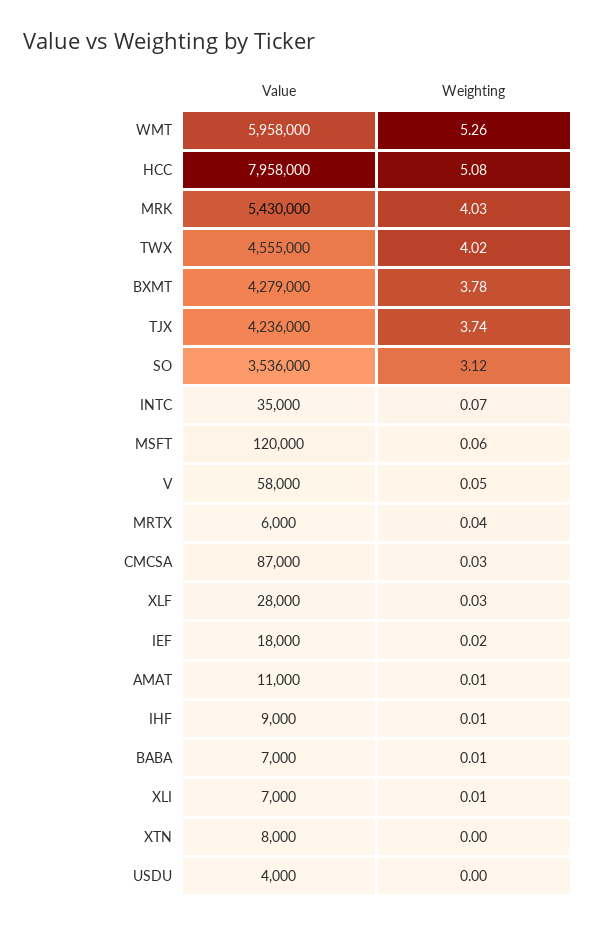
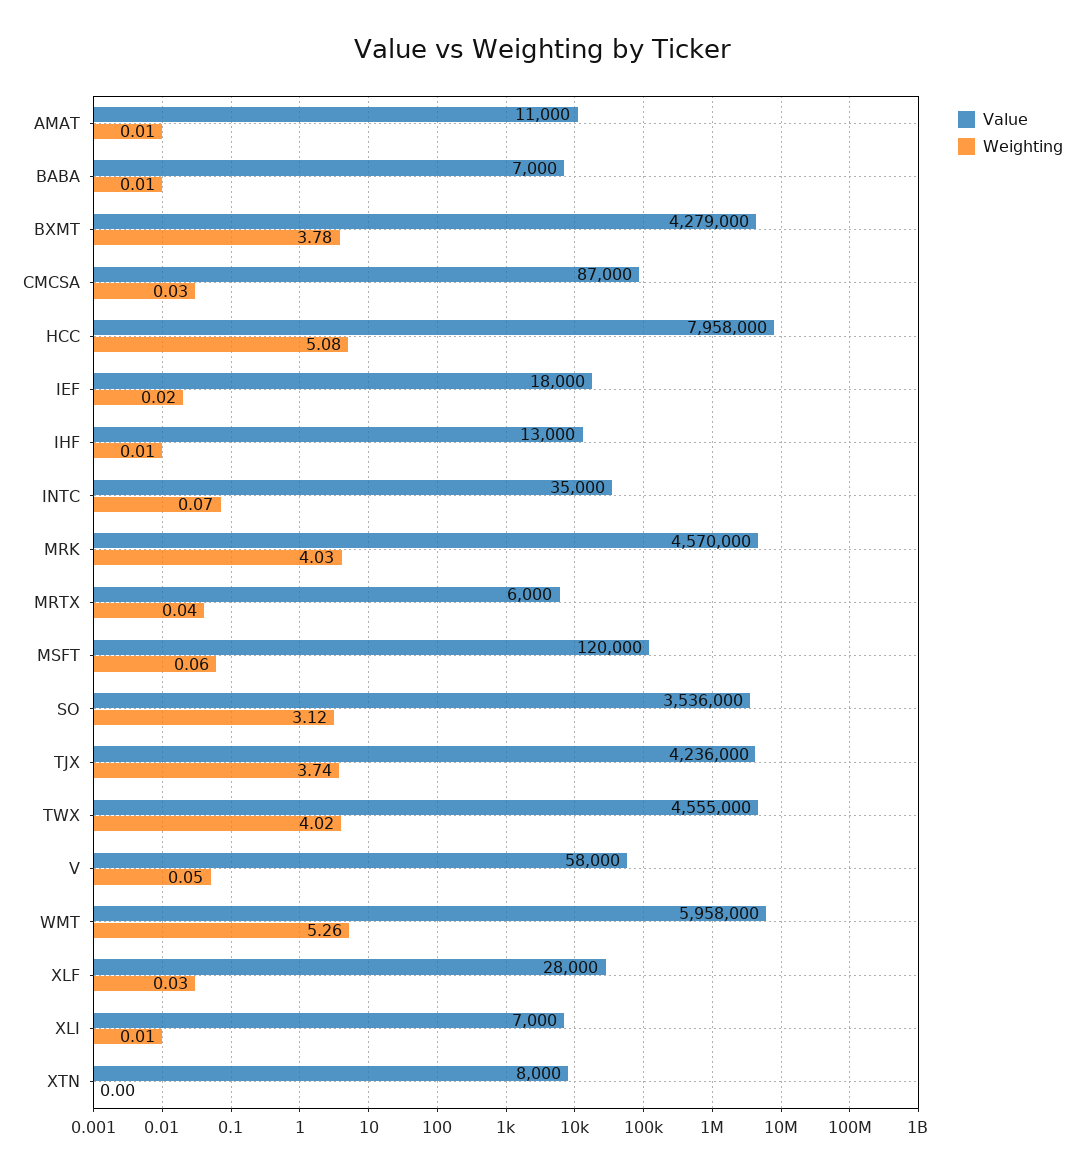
Value, MRK: 5430000 -> 4570000
Value, IHF: 9000 -> 13000
Value, USDU: 4000 -> none
Weighting, USDU: 0 -> none

